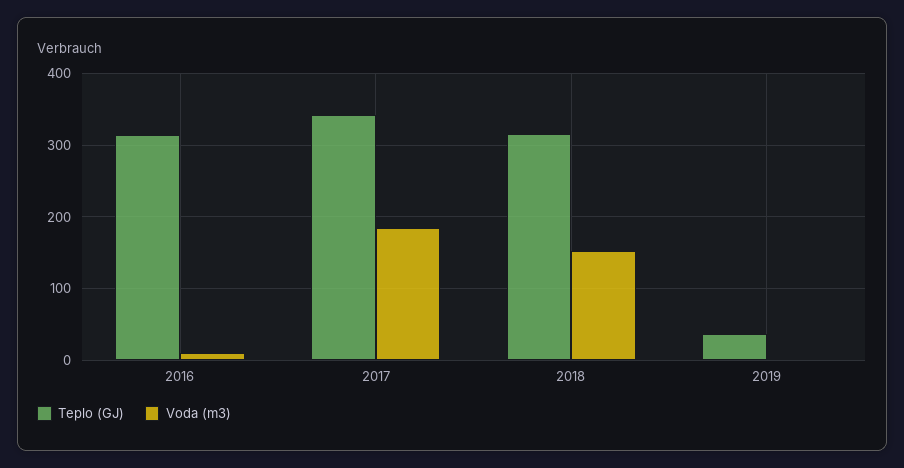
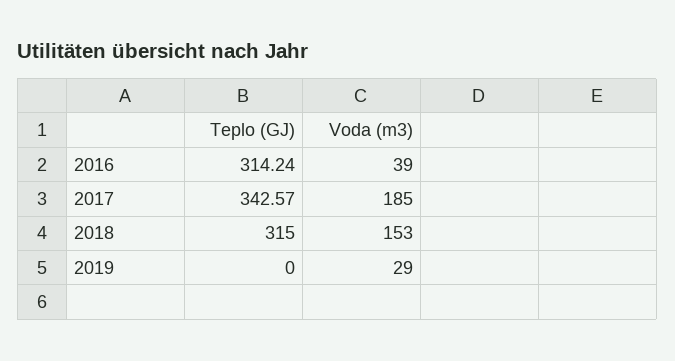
Voda (m3), 2016: 10 -> 39
Teplo (GJ), 2019: 40 -> 0
Voda (m3), 2019: 0 -> 29

